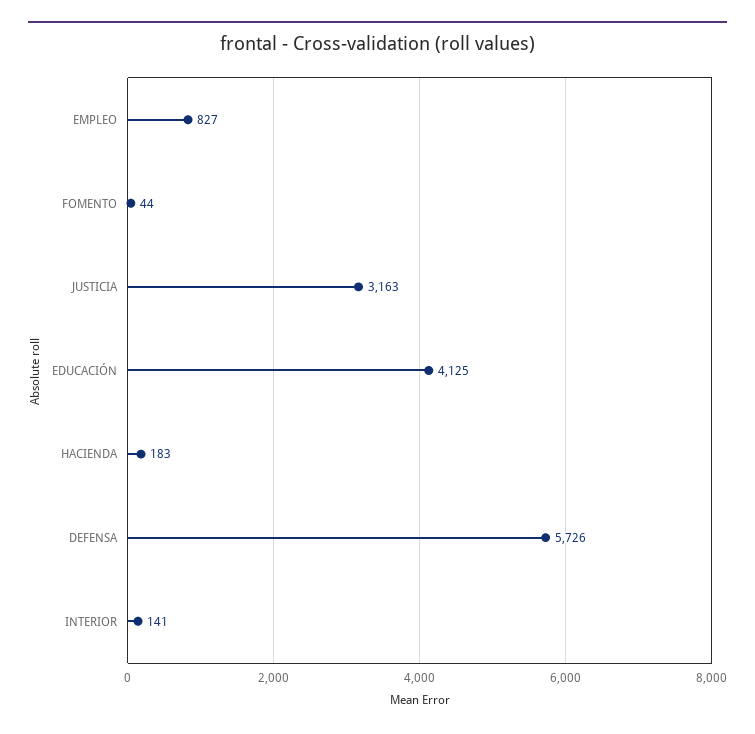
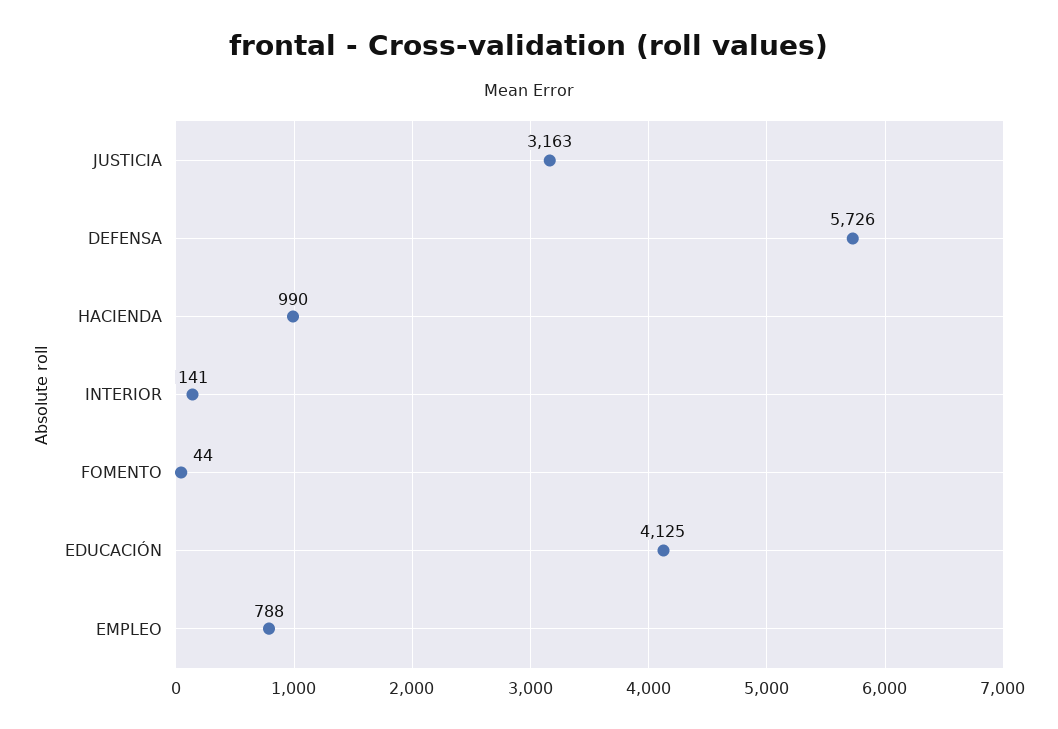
EMPLEO: 827 -> 788
HACIENDA: 183 -> 990

